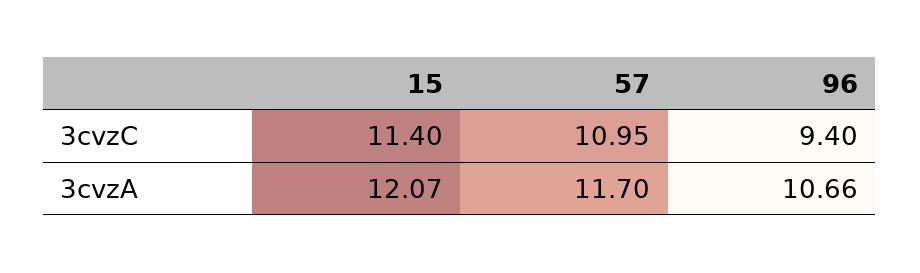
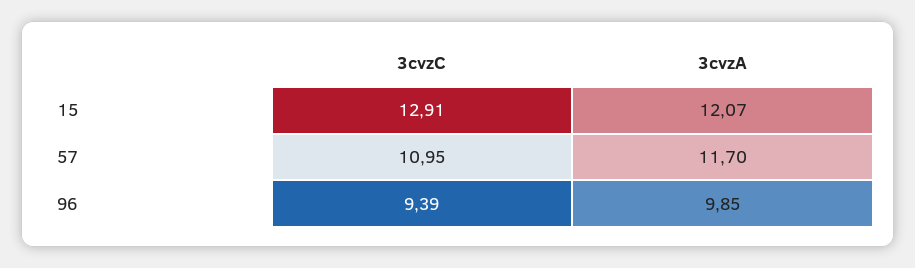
15, 3cvzC: 11.4 -> 12.91
96, 3cvzC: 9.4 -> 9.39
96, 3cvzA: 10.66 -> 9.85

